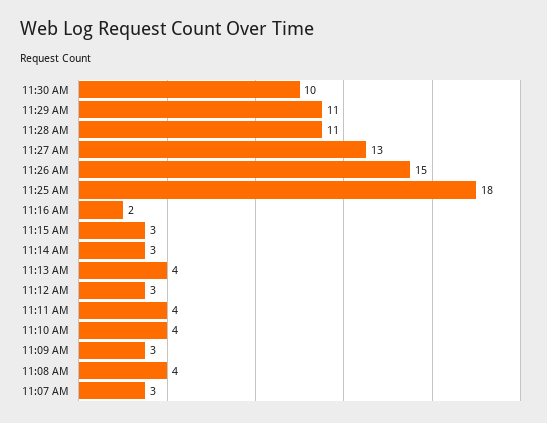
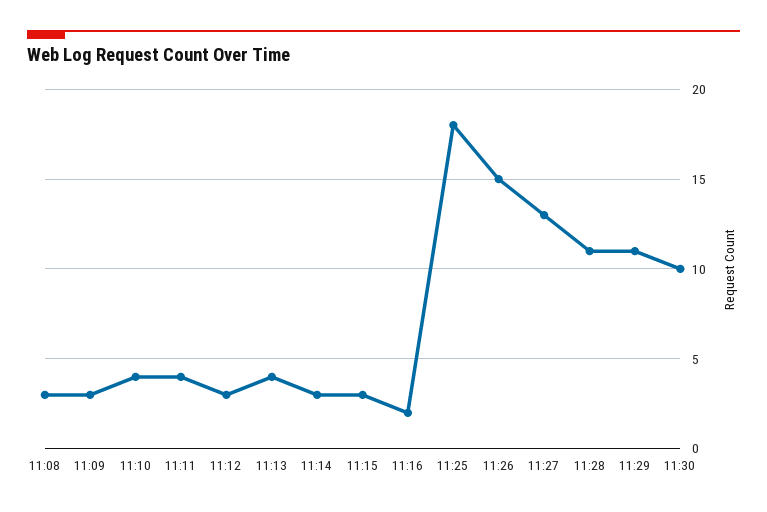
11:08 AM: 4 -> 3
11:07 AM: 3 -> none

